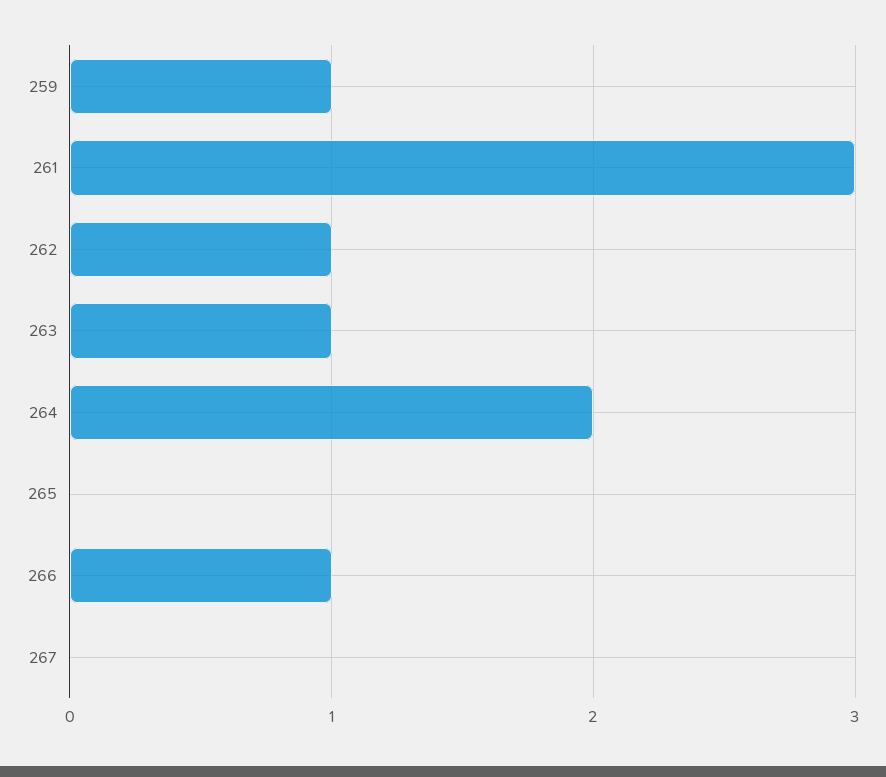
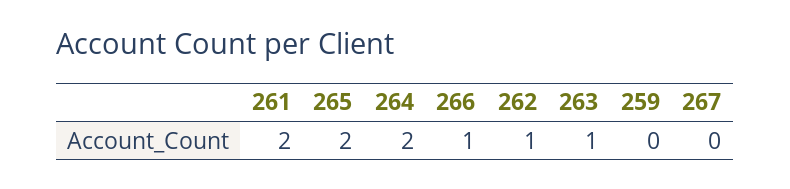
259: 1 -> 0
261: 3 -> 2
265: 0 -> 2

